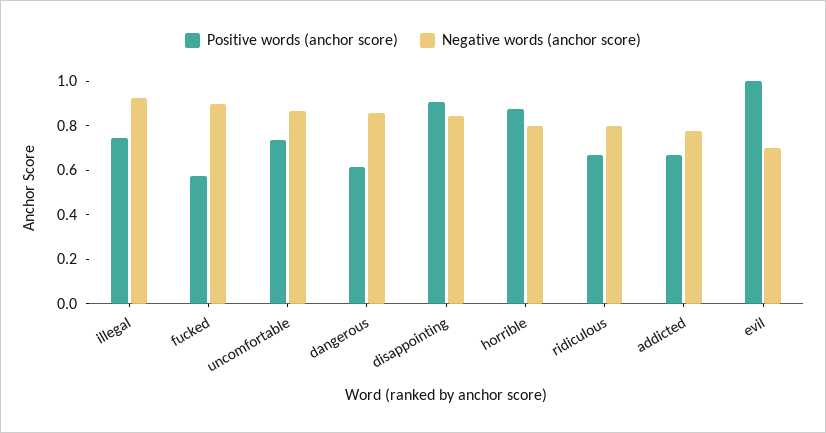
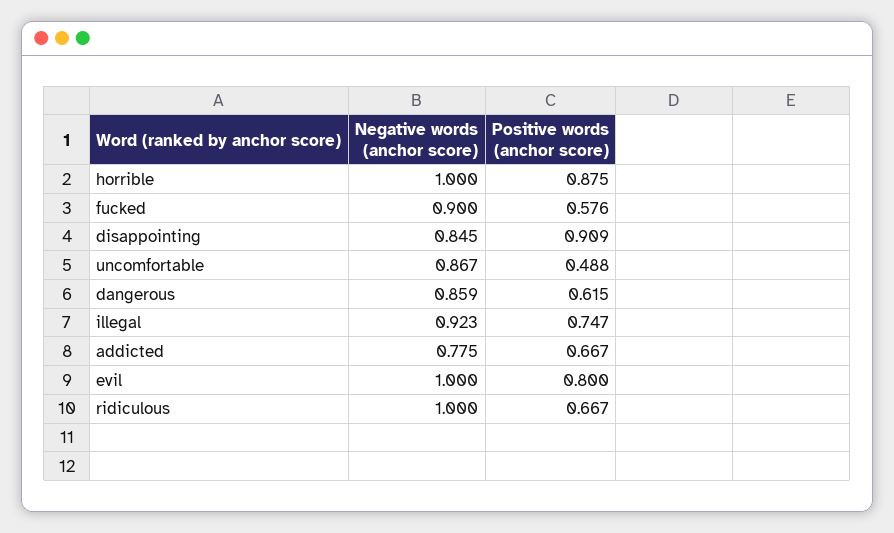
Positive words (anchor score), uncomfortable: 0.75 -> 0.488
Negative words (anchor score), horrible: 0.8 -> 1
Negative words (anchor score), ridiculous: 0.8 -> 1
Positive words (anchor score), evil: 1 -> 0.8
Negative words (anchor score), evil: 0.7 -> 1

